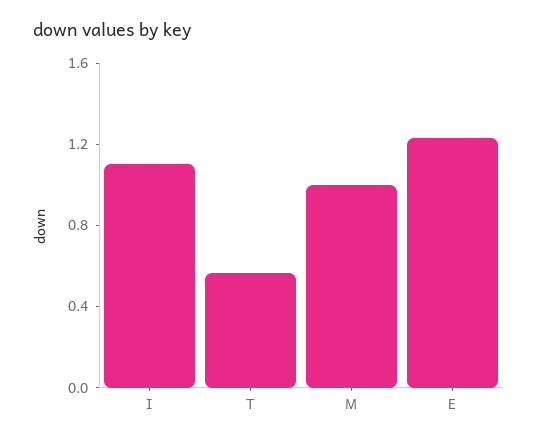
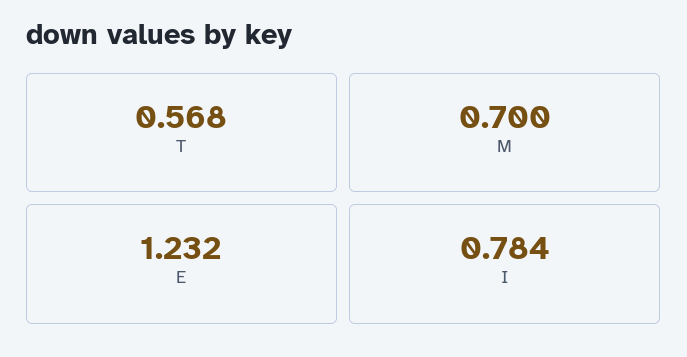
I: 1.1 -> 0.784
M: 1 -> 0.7

